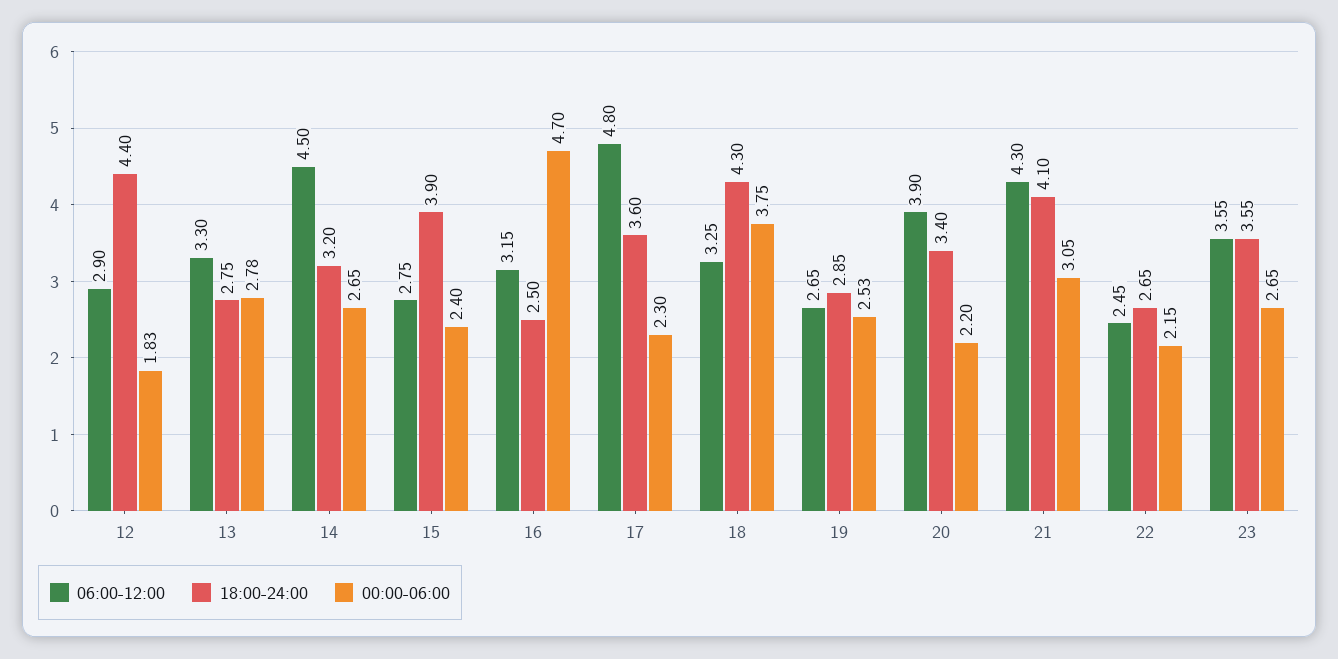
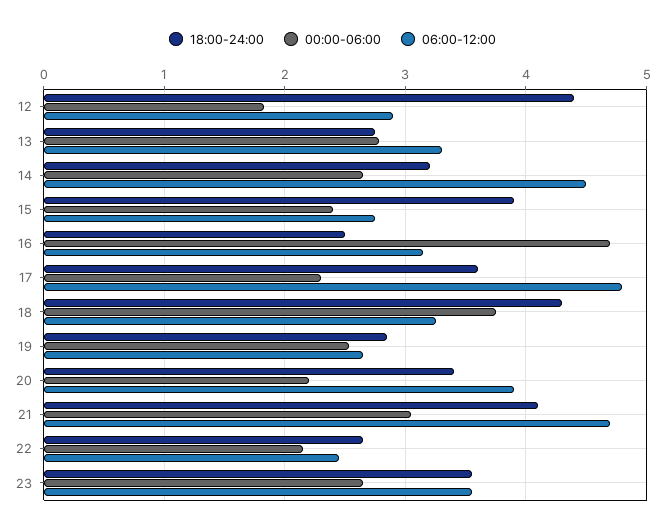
06:00-12:00, 21: 4.3 -> 4.7

